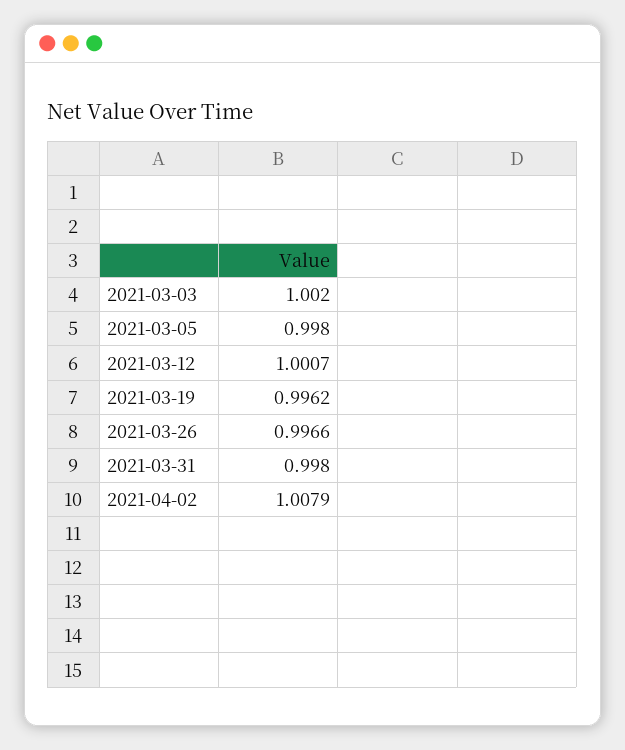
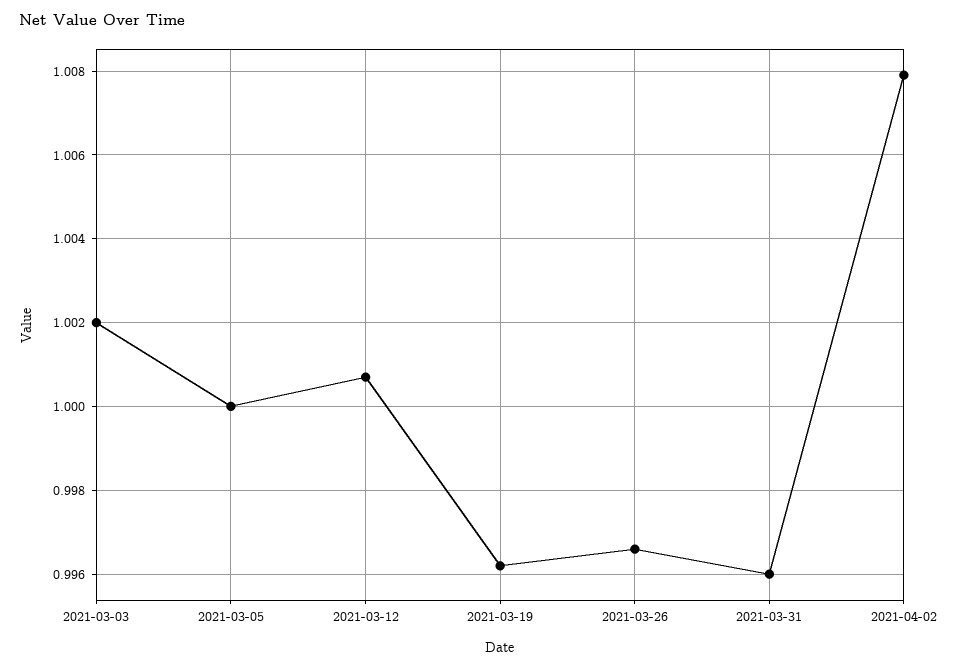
2021-03-05: 0.998 -> 1
2021-03-31: 0.998 -> 0.996

